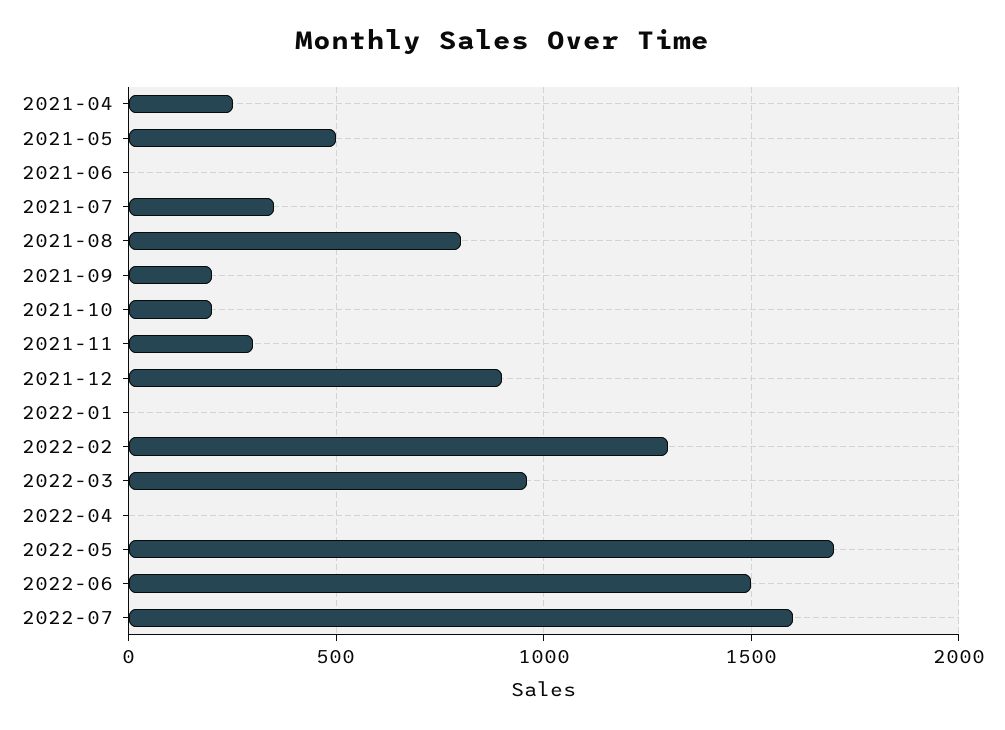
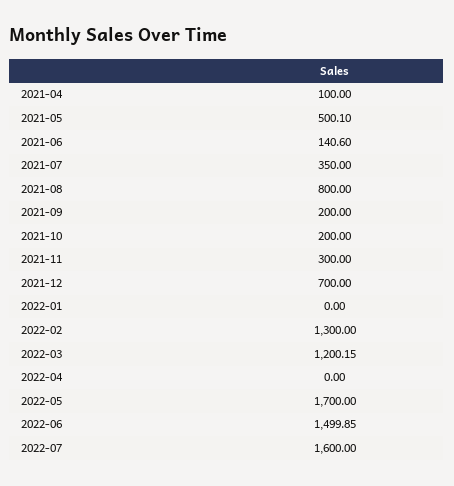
2021-04: 250 -> 100
2021-06: 0 -> 140.6
2021-12: 900 -> 700
2022-03: 950 -> 1200.15

